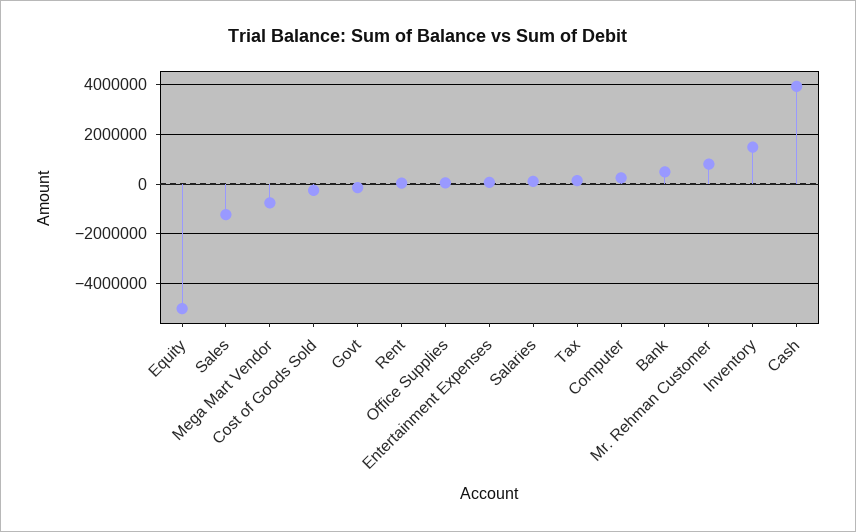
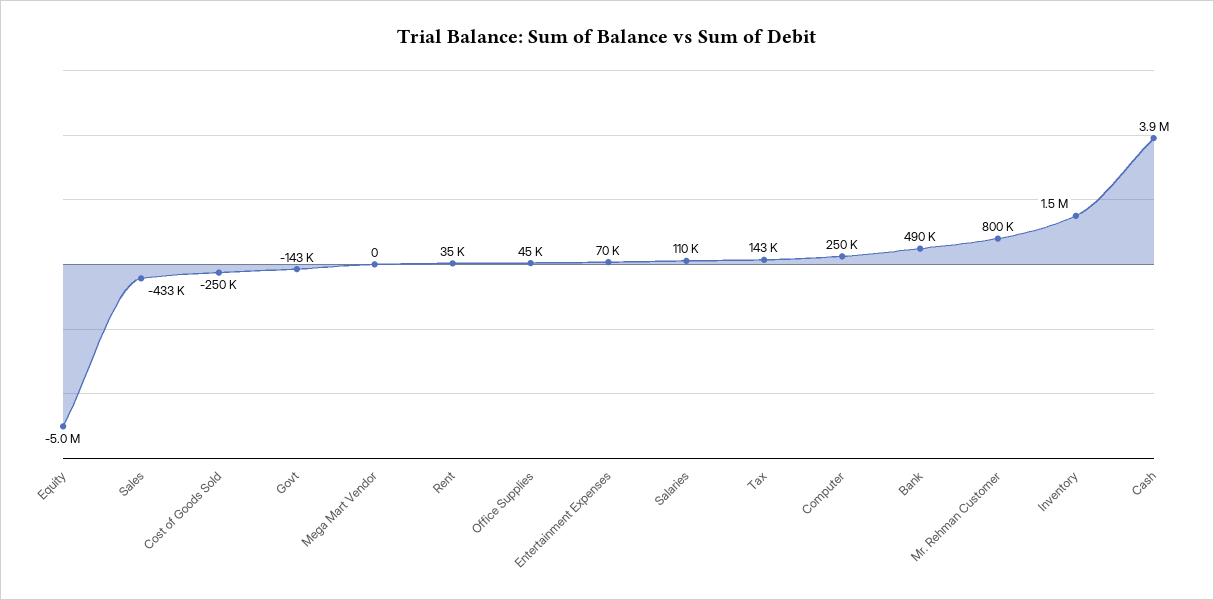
Sales: -1250000 -> -433000
Mega Mart Vendor: -750000 -> 0

